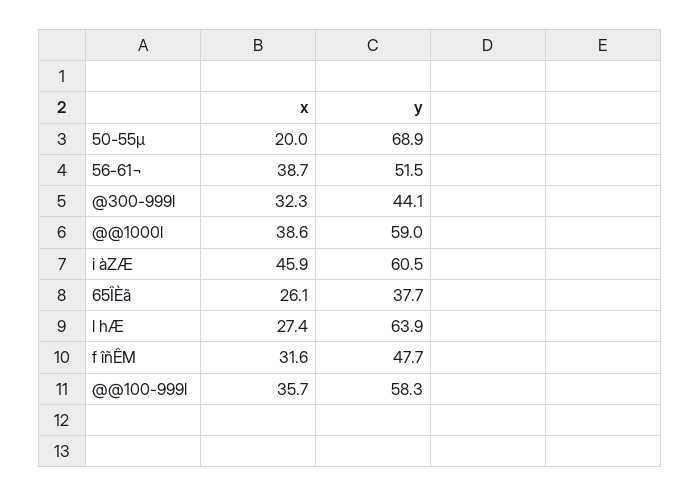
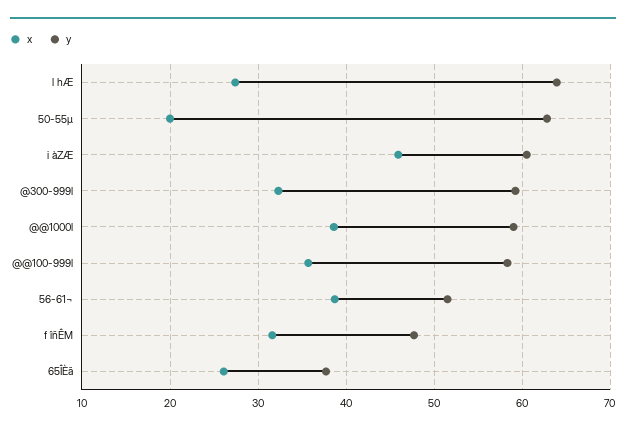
y, 50-55µ: 68.9 -> 63
y, @300-999l: 44.1 -> 59

